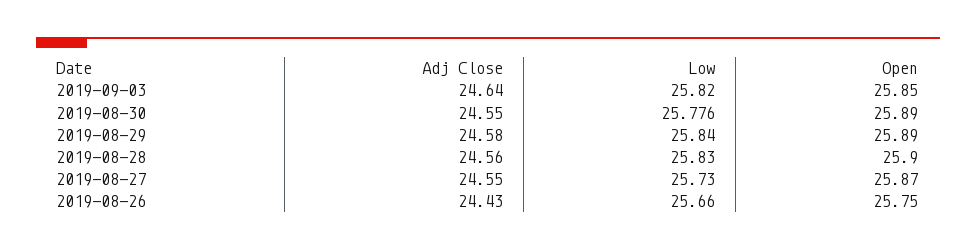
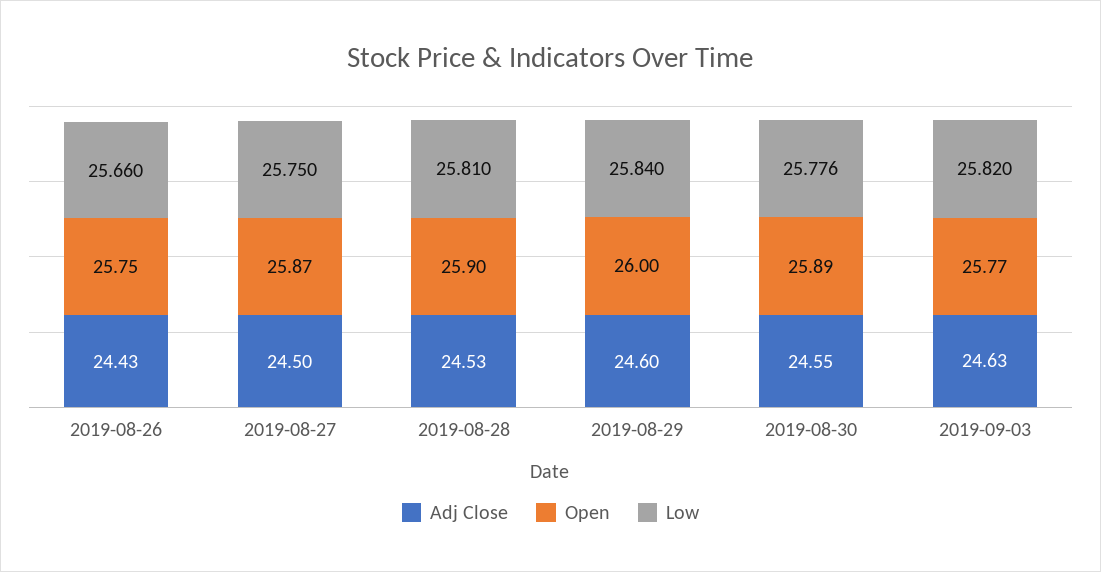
Adj Close, 2019-09-03: 24.64 -> 24.63
Open, 2019-09-03: 25.85 -> 25.77
Adj Close, 2019-08-29: 24.58 -> 24.6
Open, 2019-08-29: 25.89 -> 26
Adj Close, 2019-08-28: 24.56 -> 24.53
Low, 2019-08-28: 25.83 -> 25.81
Adj Close, 2019-08-27: 24.55 -> 24.5
Low, 2019-08-27: 25.73 -> 25.75

